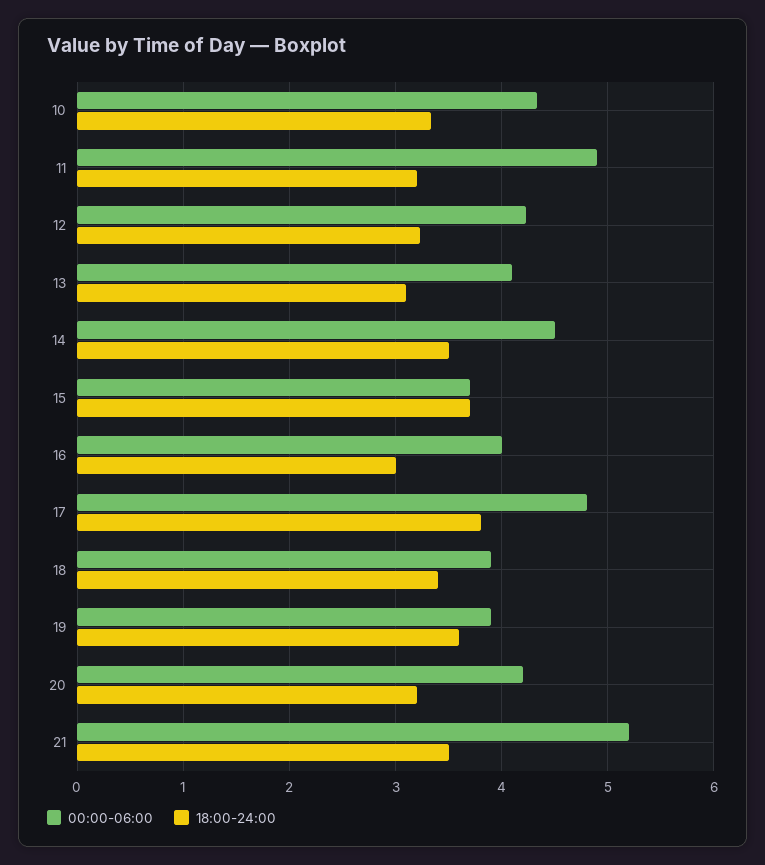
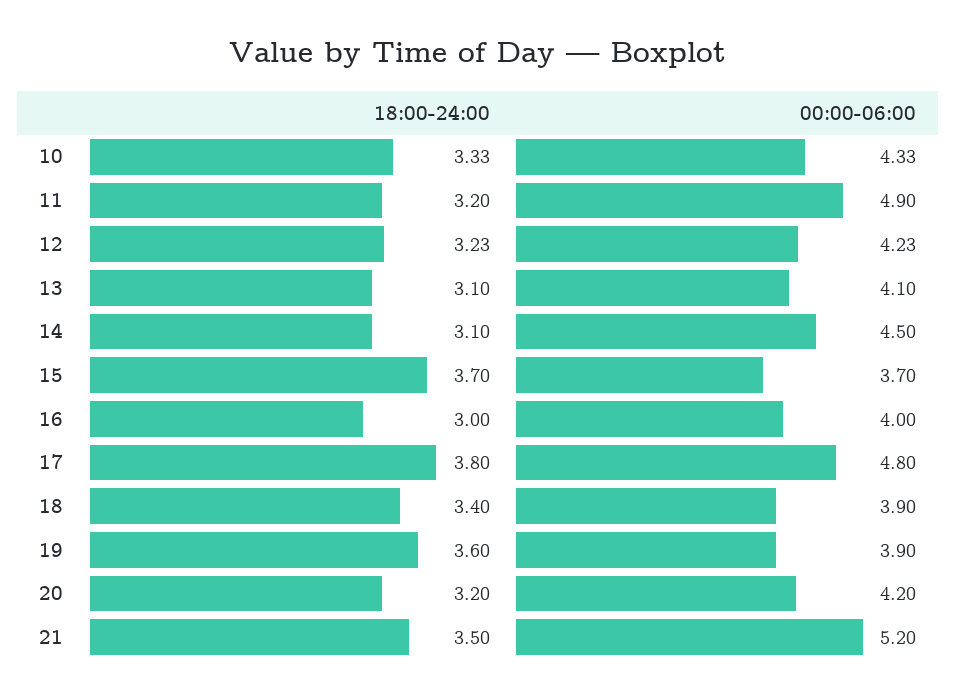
18:00-24:00, 14: 3.5 -> 3.1

